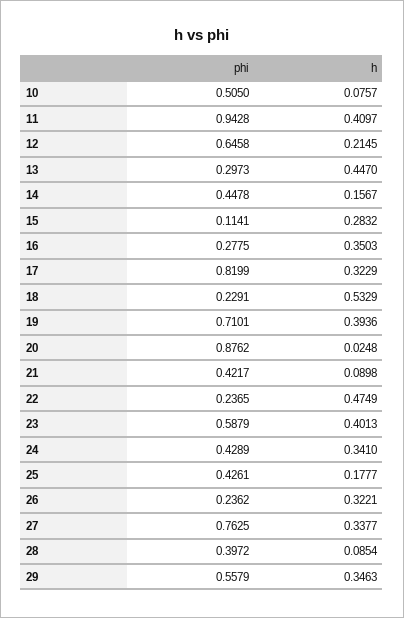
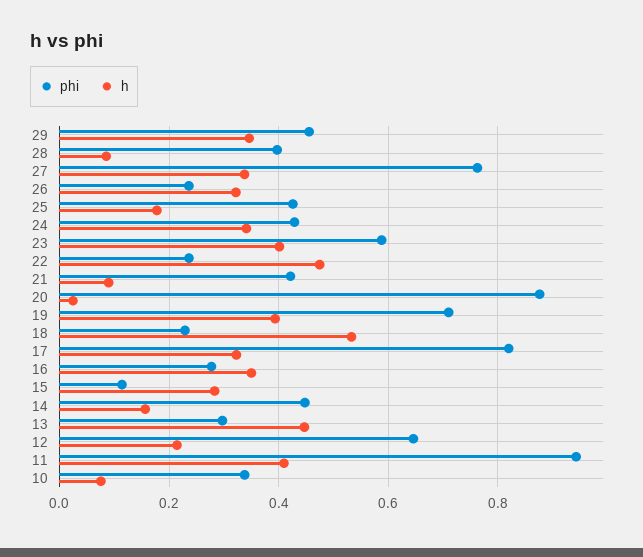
phi, 10: 0.505 -> 0.34
phi, 29: 0.5579 -> 0.46

